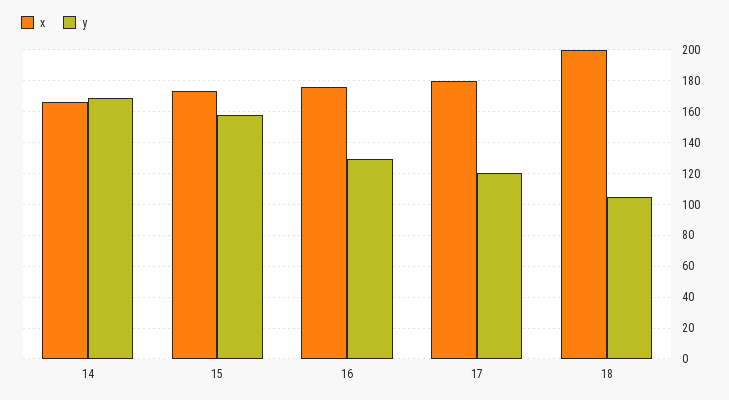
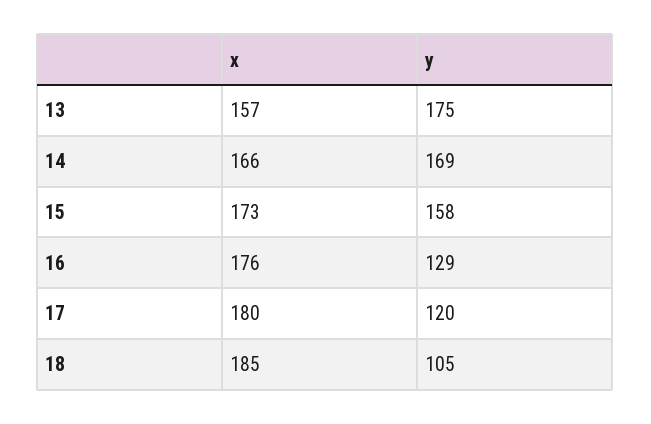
x, 18: 200 -> 185
x, 13: none -> 157
y, 13: none -> 175

